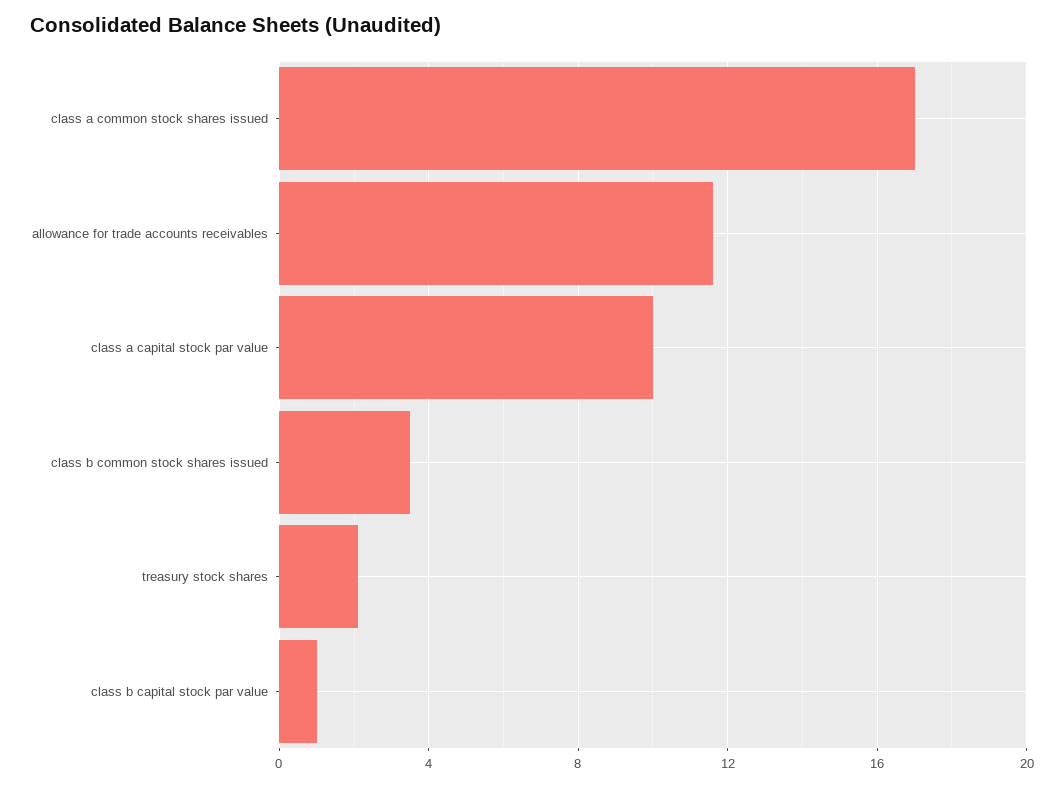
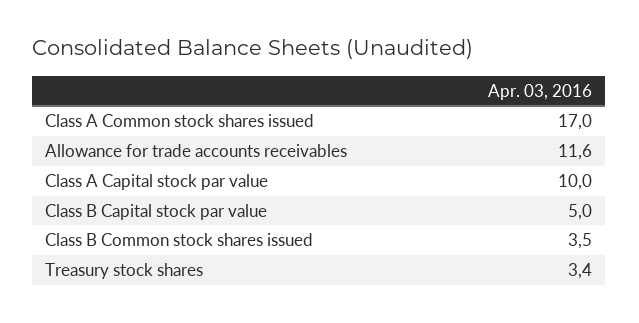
treasury stock shares: 2 -> 3.4
class b capital stock par value: 1 -> 5

